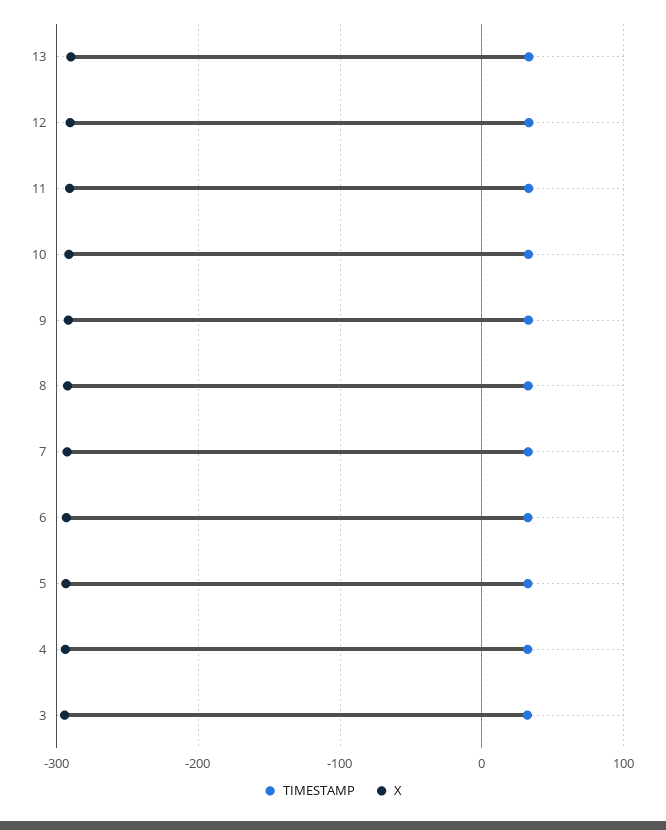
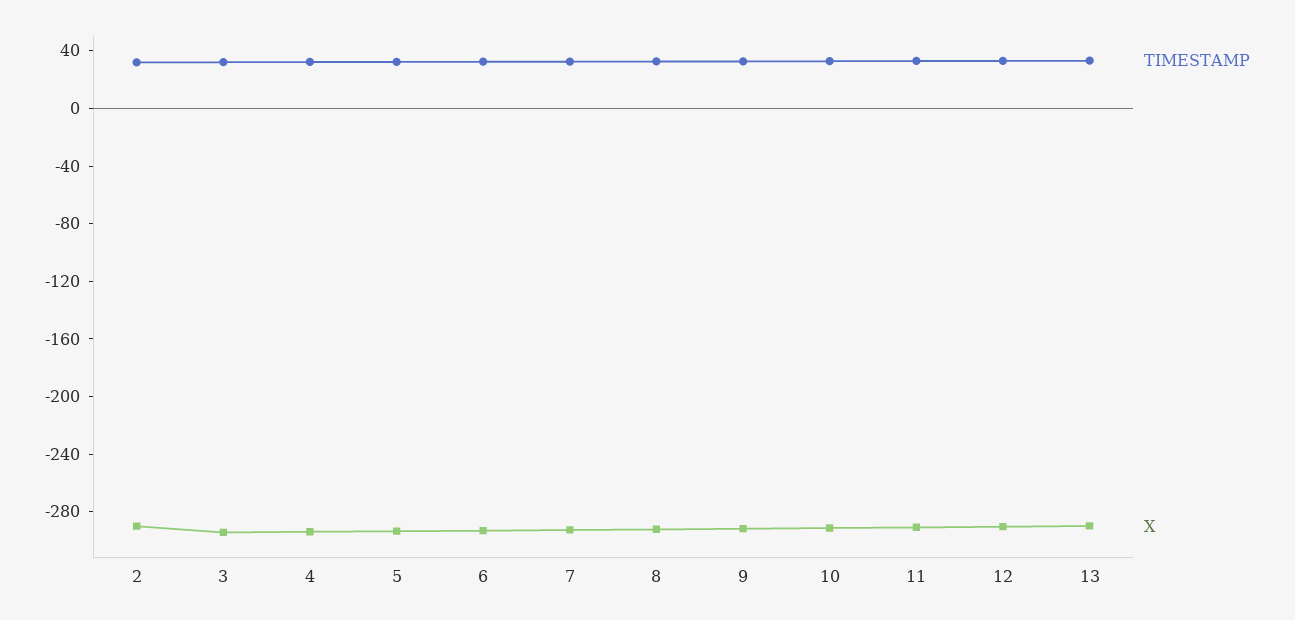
TIMESTAMP, 2: none -> 30
X, 2: none -> -290

